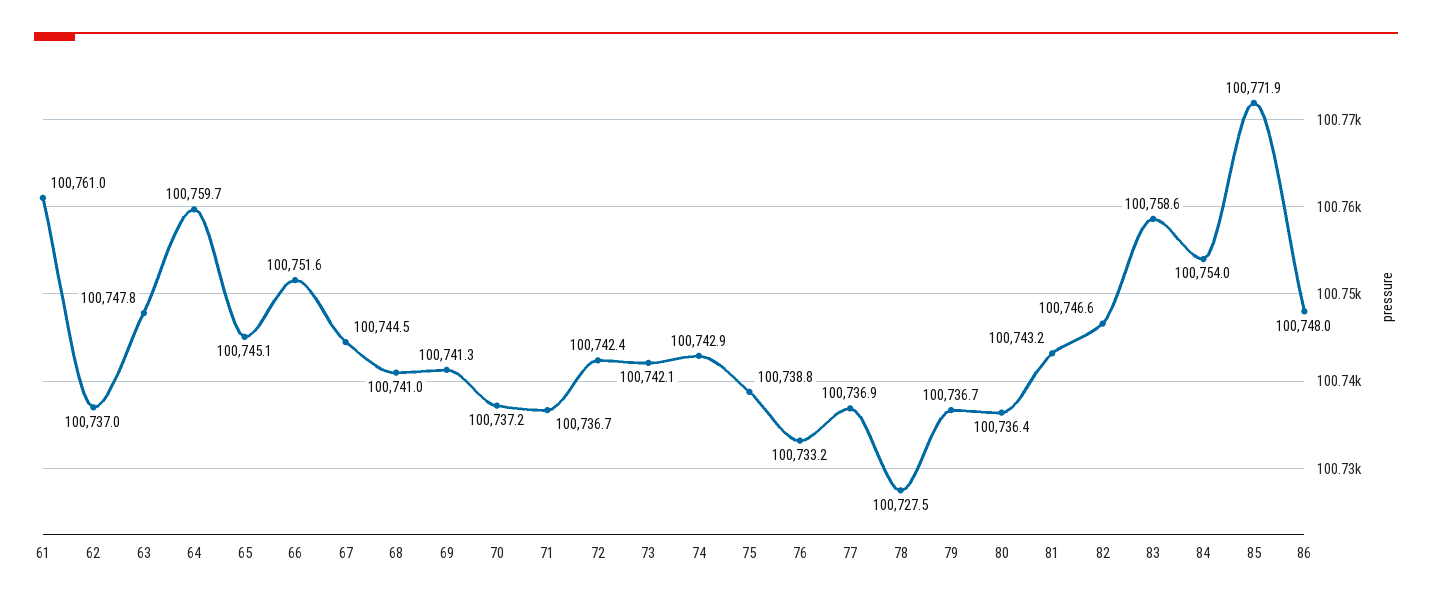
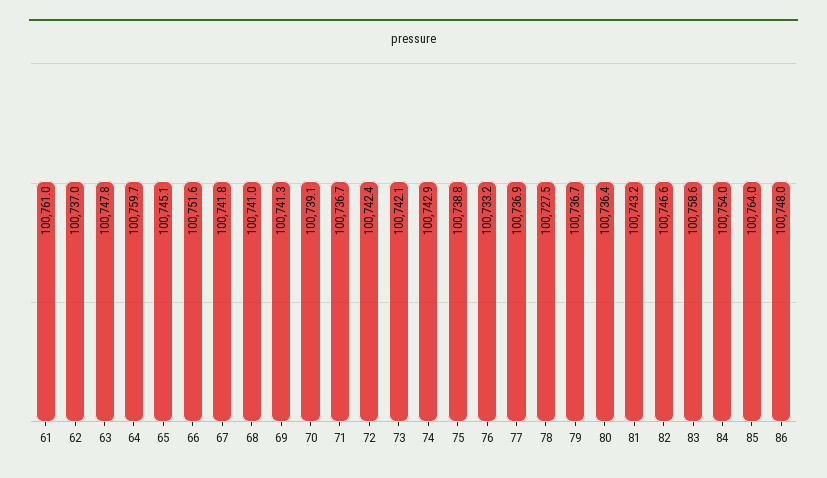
67: 100744.5 -> 100741.8
70: 100737.2 -> 100739.1
85: 100771.9 -> 100764

